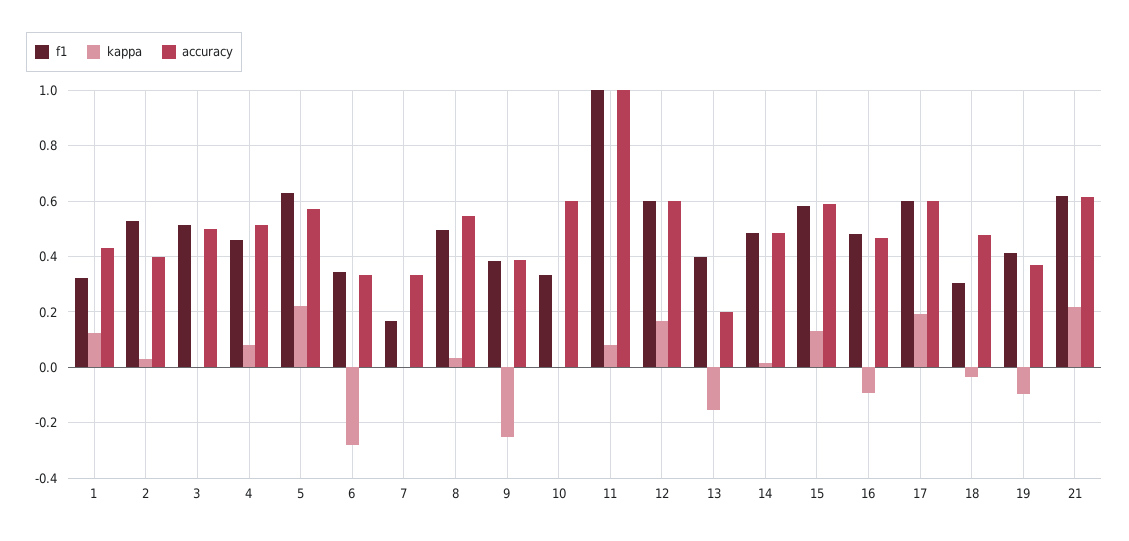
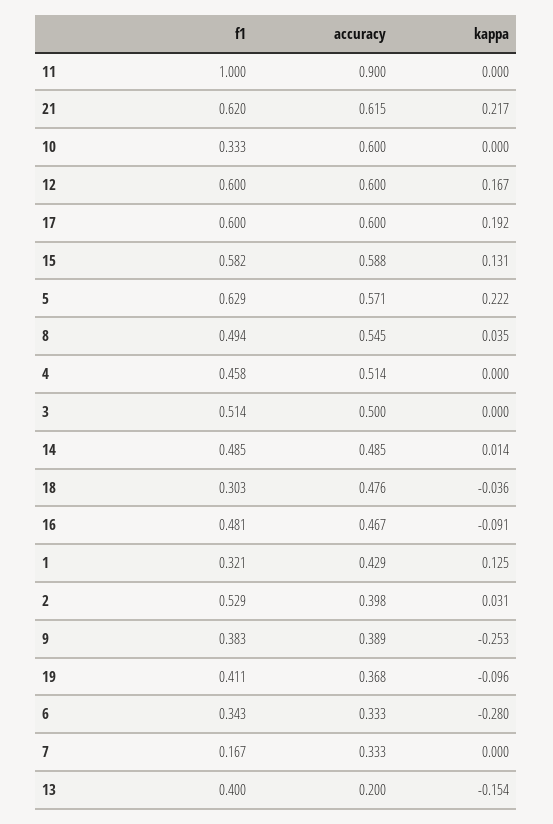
kappa, 4: 0.075 -> 0
kappa, 11: 0.075 -> 0
accuracy, 11: 1 -> 0.9

